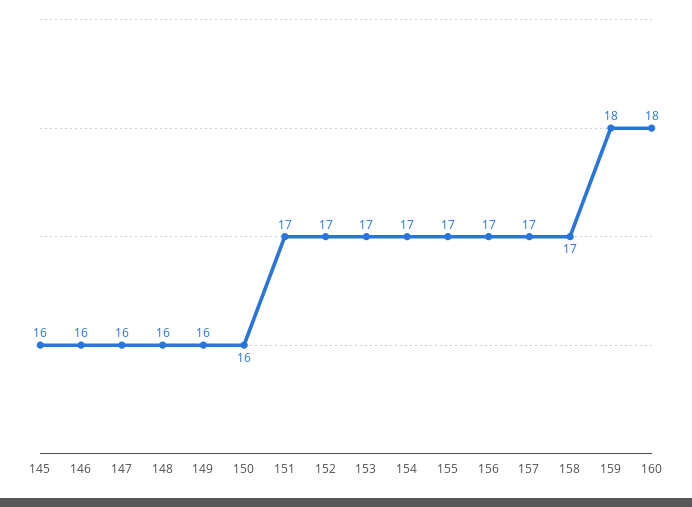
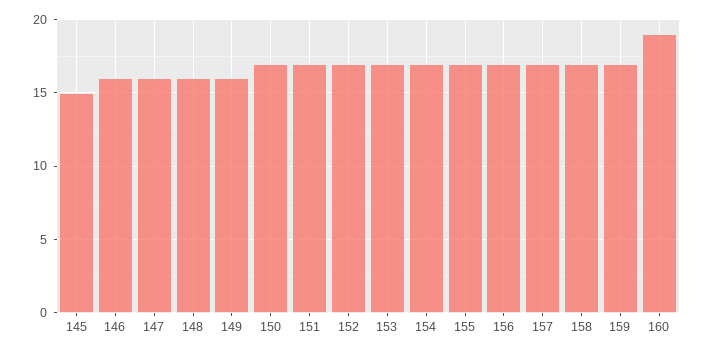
145: 16 -> 15
150: 16 -> 17
159: 18 -> 17
160: 18 -> 19

